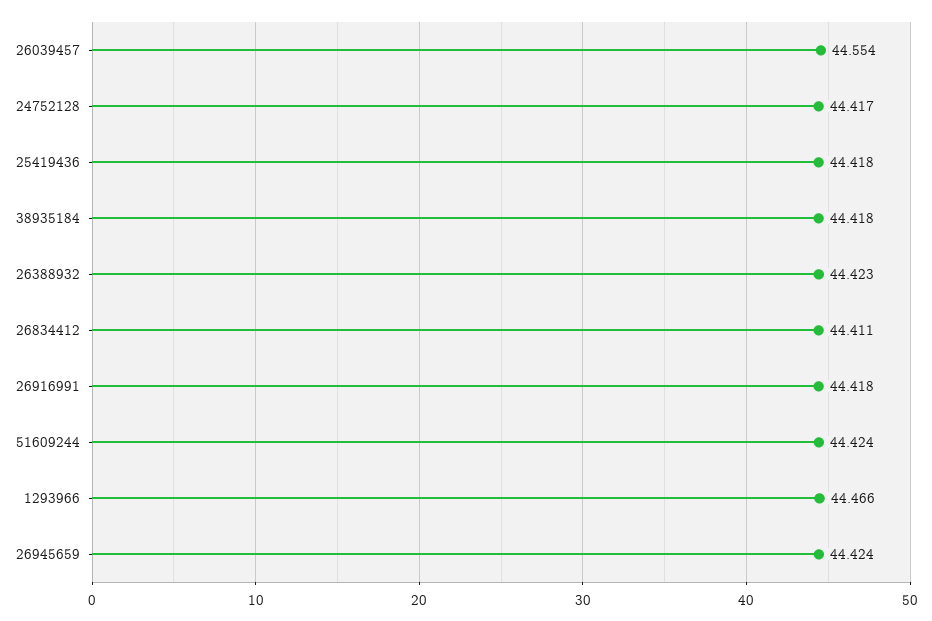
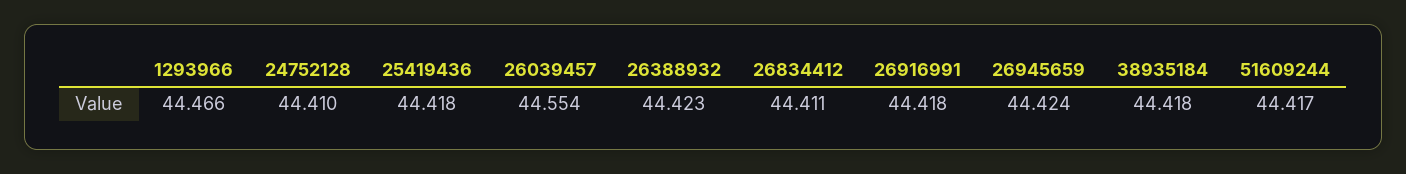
24752128: 44.417 -> 44.41
51609244: 44.424 -> 44.417

